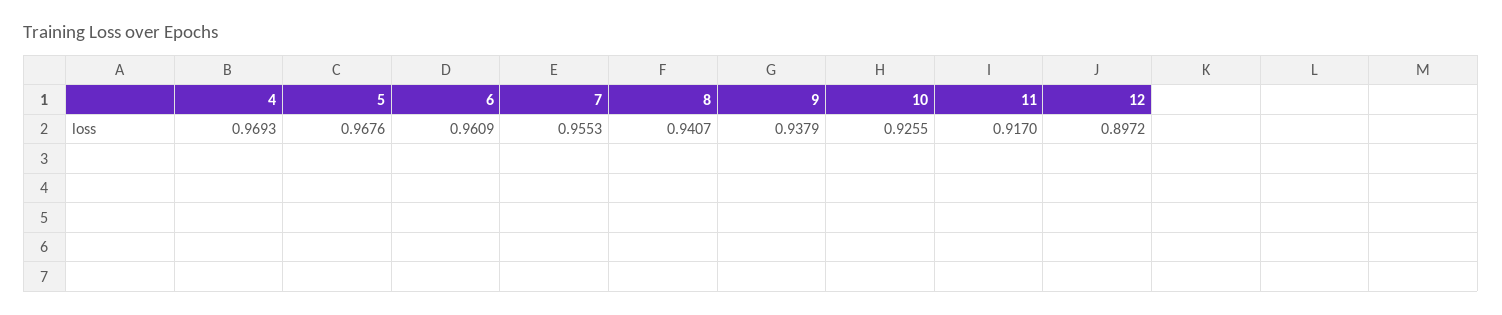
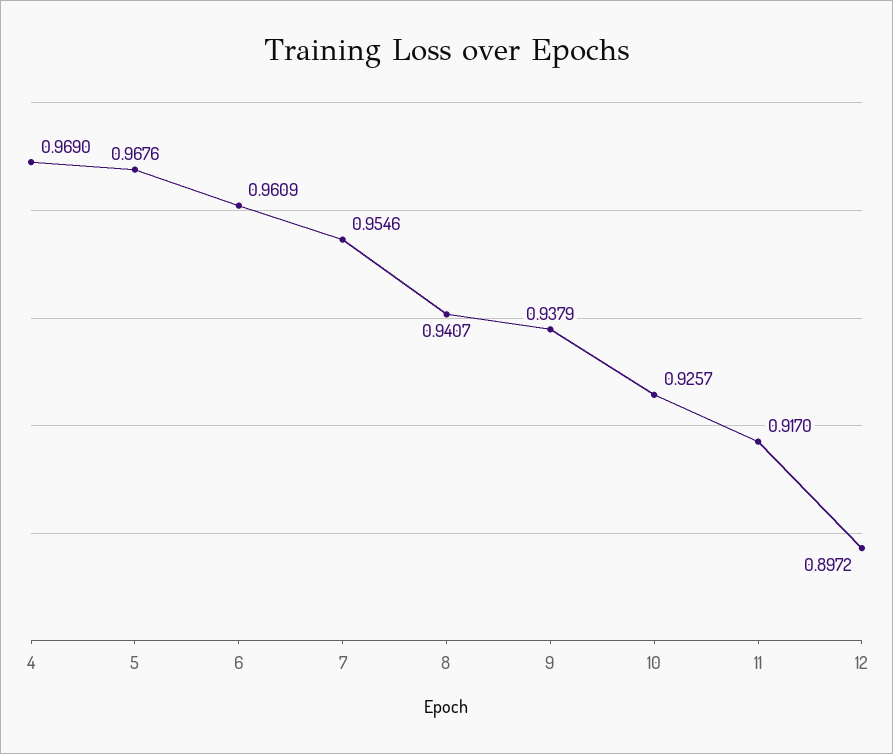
4: 0.9693 -> 0.969
7: 0.9553 -> 0.9546
10: 0.9255 -> 0.9257

